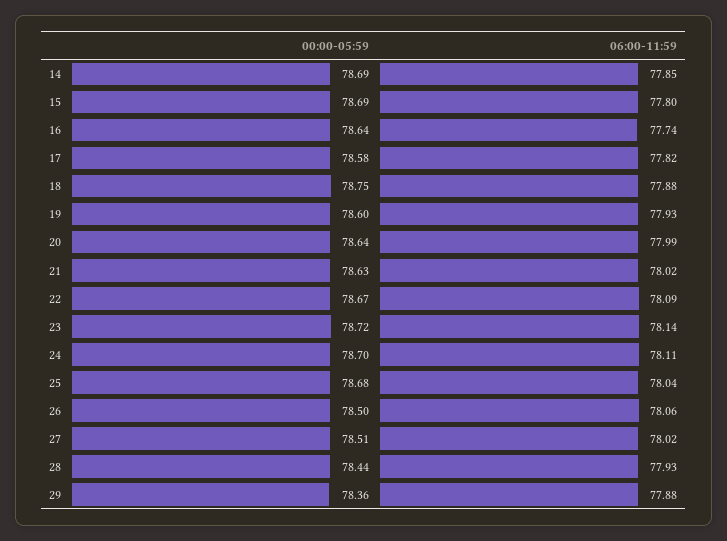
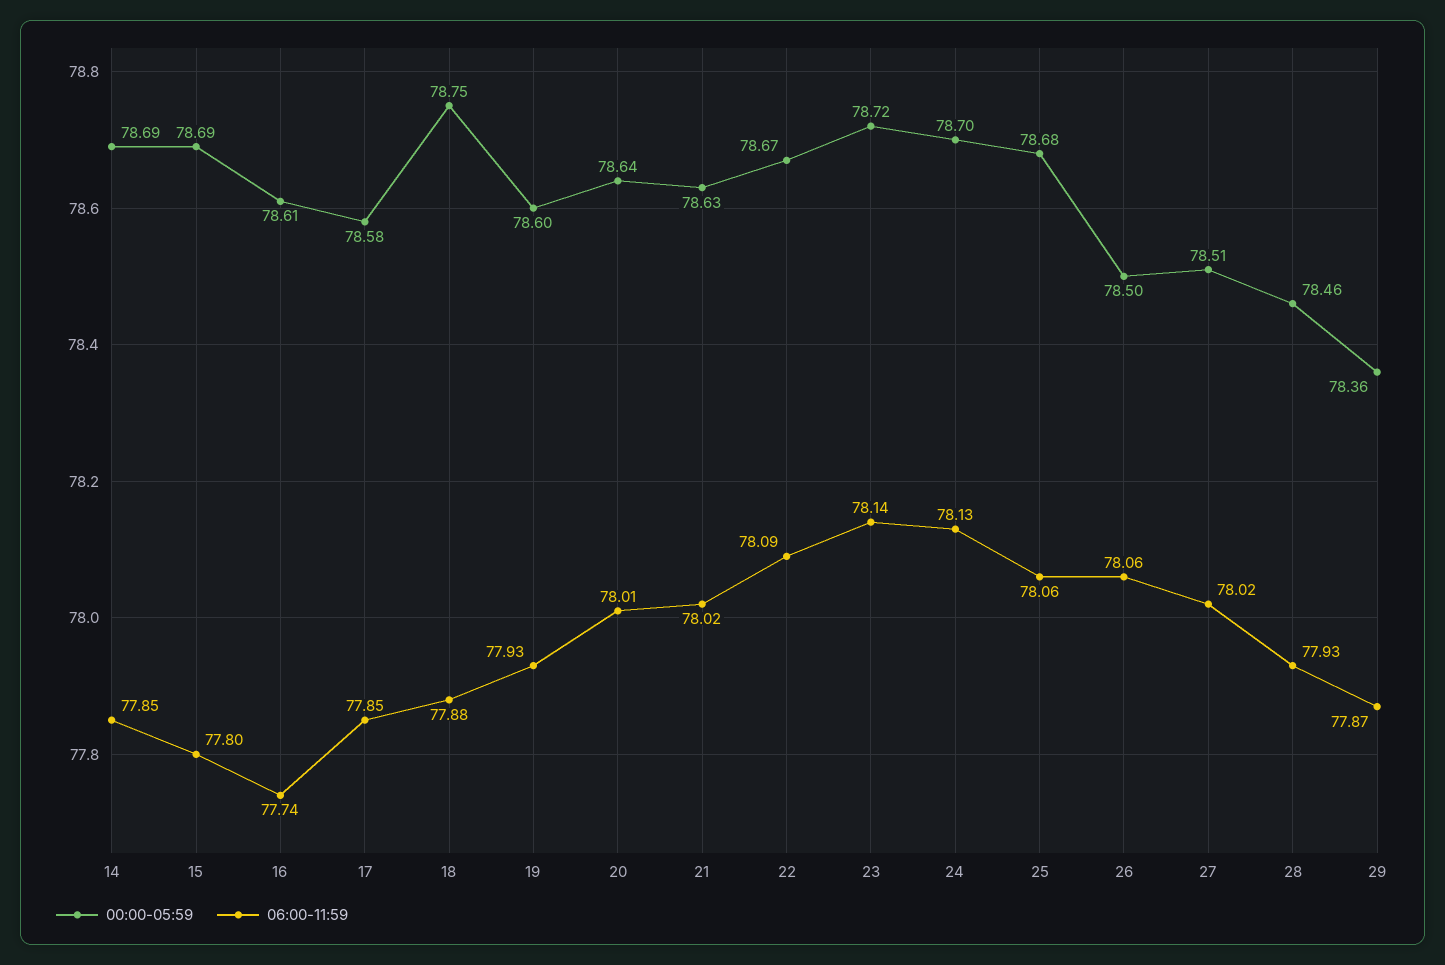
00:00-05:59, 16: 78.64 -> 78.61
06:00-11:59, 17: 77.82 -> 77.85
06:00-11:59, 20: 77.99 -> 78.01
06:00-11:59, 24: 78.11 -> 78.13
06:00-11:59, 25: 78.04 -> 78.06
00:00-05:59, 28: 78.44 -> 78.46
06:00-11:59, 29: 77.88 -> 77.87

